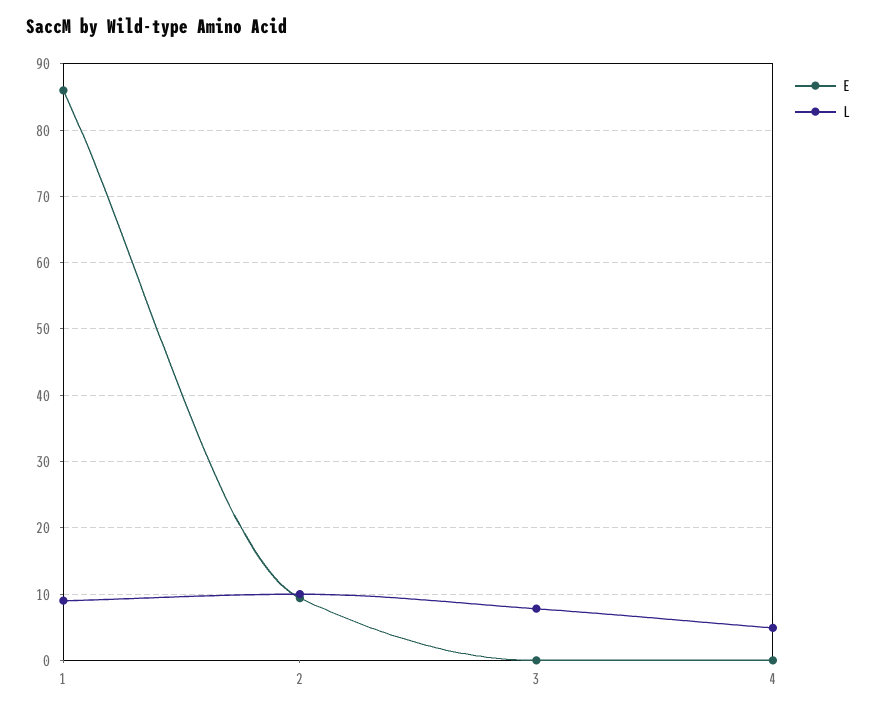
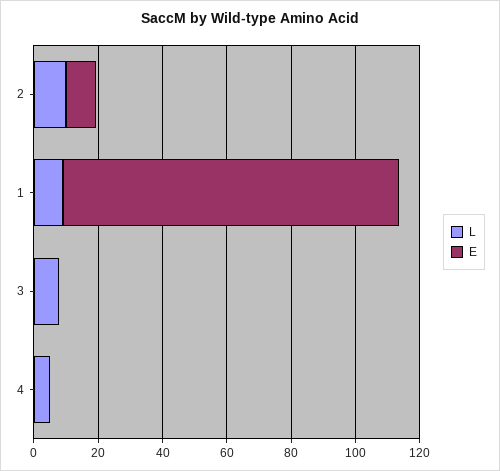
E, 1: 86 -> 105

